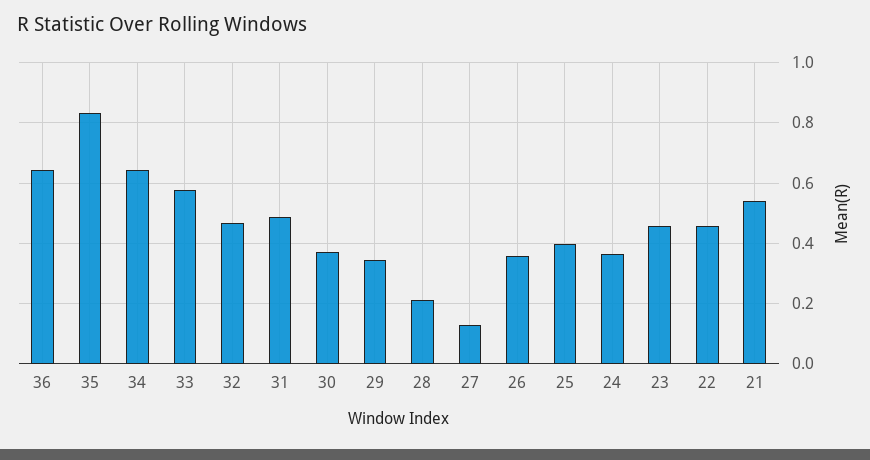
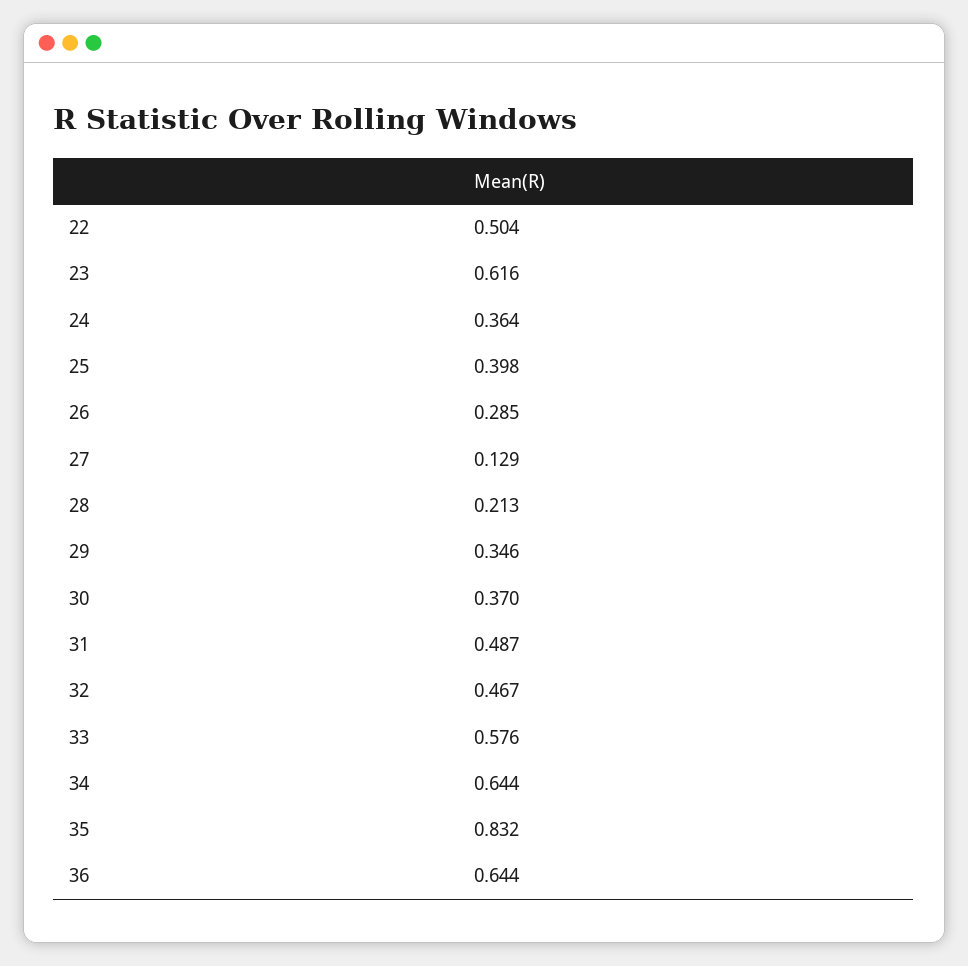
26: 0.36 -> 0.285
23: 0.46 -> 0.616
22: 0.46 -> 0.504
21: 0.54 -> none

